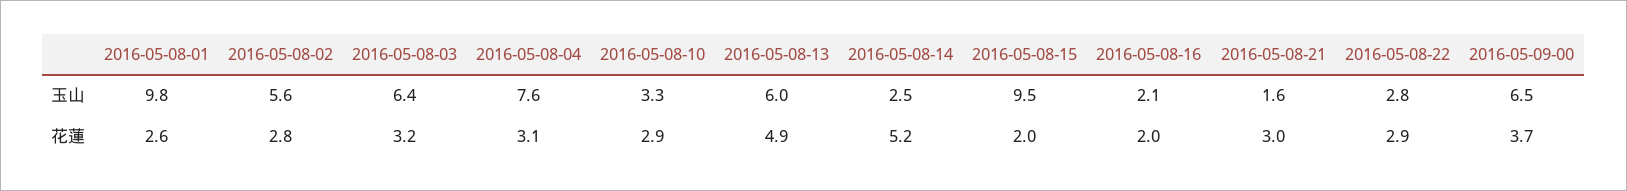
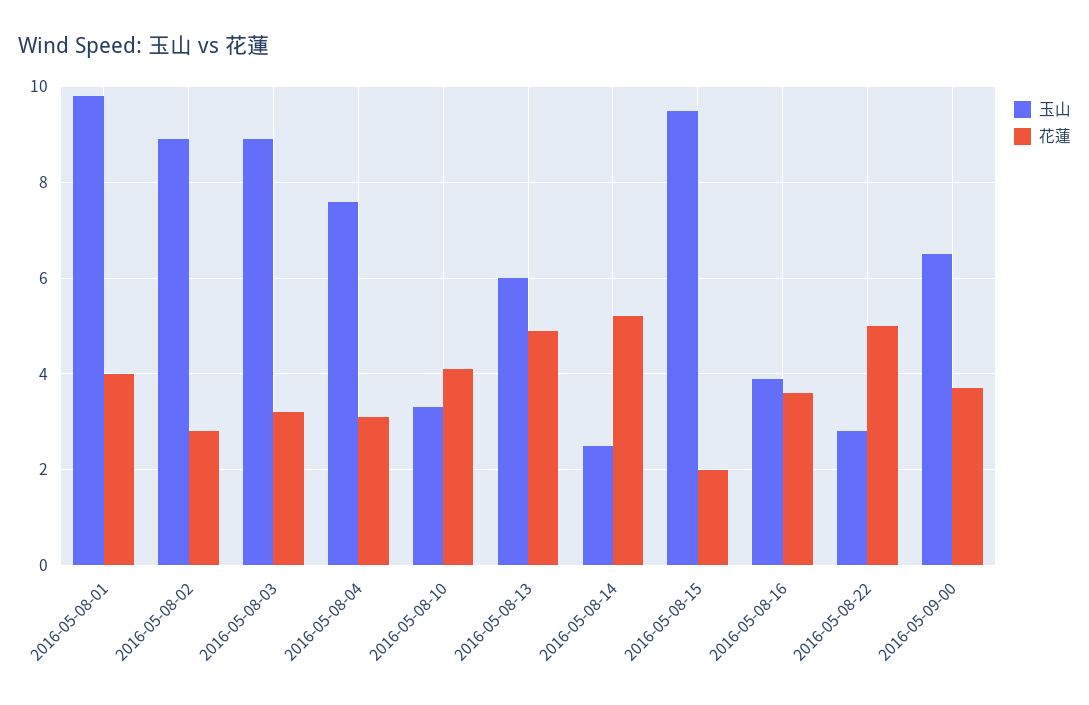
玉山, 2016-05-08-02: 5.6 -> 9
玉山, 2016-05-08-03: 6.4 -> 9
玉山, 2016-05-08-16: 2.1 -> 4
玉山, 2016-05-08-21: 1.6 -> none
花蓮, 2016-05-08-01: 2.6 -> 4
花蓮, 2016-05-08-10: 2.9 -> 4
花蓮, 2016-05-08-16: 2 -> 3.5
花蓮, 2016-05-08-21: 3 -> none
花蓮, 2016-05-08-22: 2.9 -> 5

